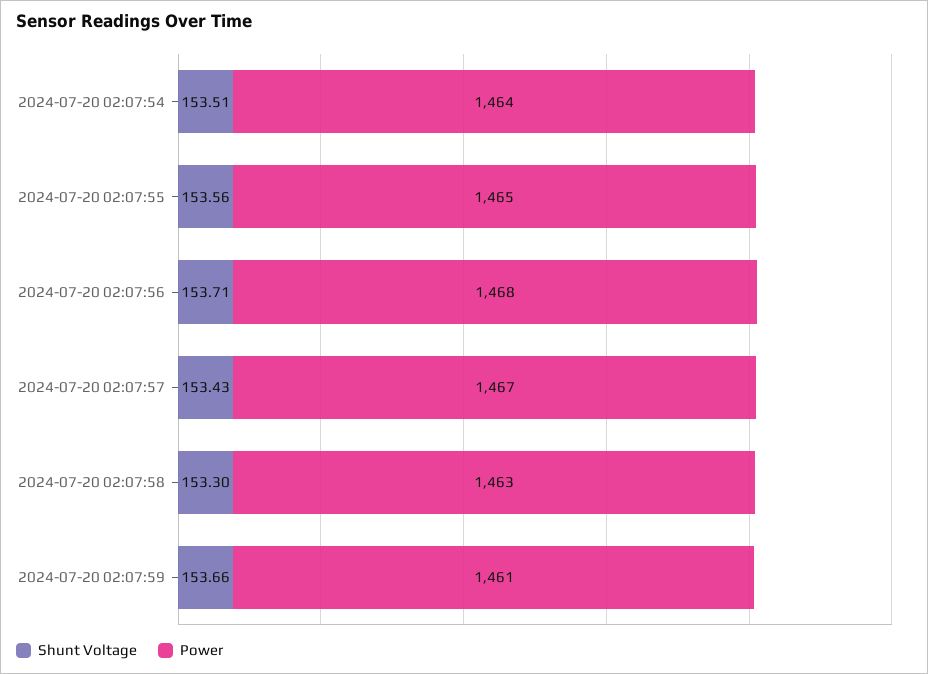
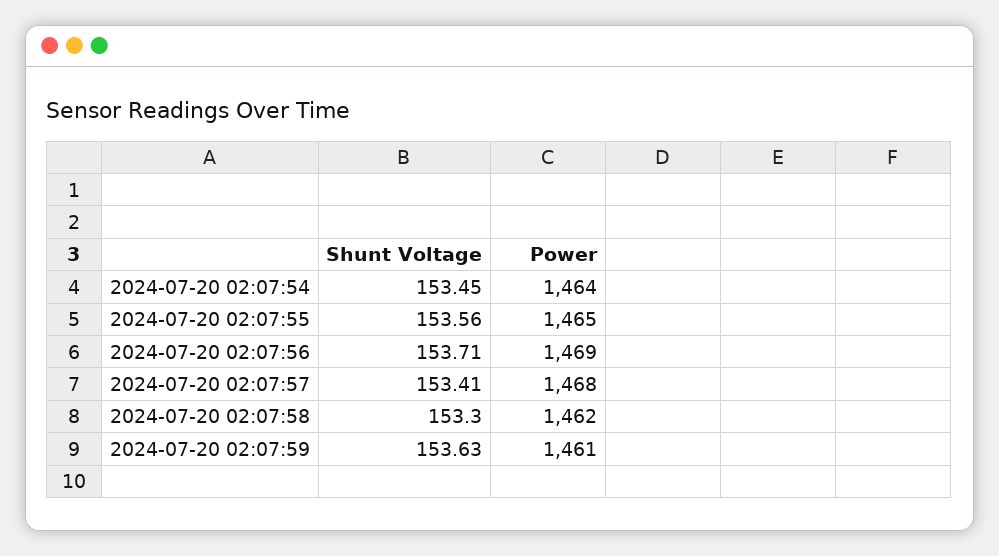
Shunt Voltage, 2024-07-20 02:07:54: 153.51 -> 153.45
Power, 2024-07-20 02:07:56: 1468 -> 1469
Shunt Voltage, 2024-07-20 02:07:57: 153.43 -> 153.41
Power, 2024-07-20 02:07:57: 1467 -> 1468
Power, 2024-07-20 02:07:58: 1463 -> 1462
Shunt Voltage, 2024-07-20 02:07:59: 153.66 -> 153.63

